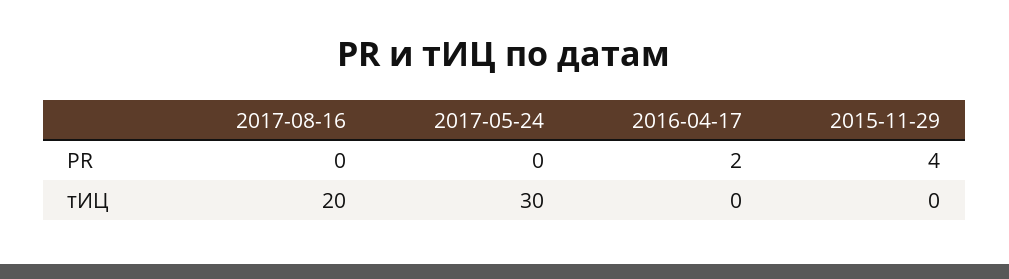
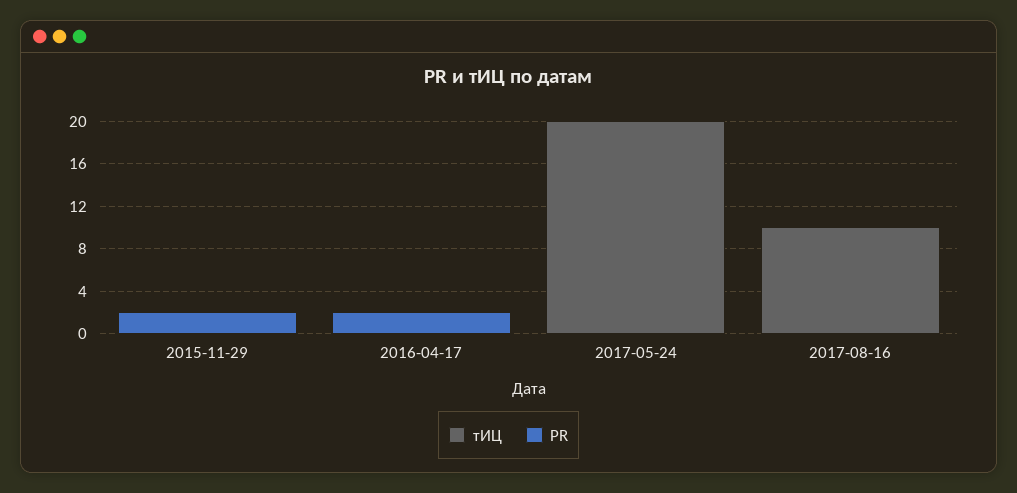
PR, 2015-11-29: 4 -> 2
тИЦ, 2017-08-16: 20 -> 10
тИЦ, 2017-05-24: 30 -> 20

